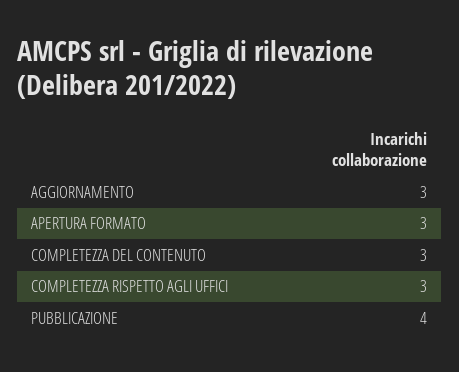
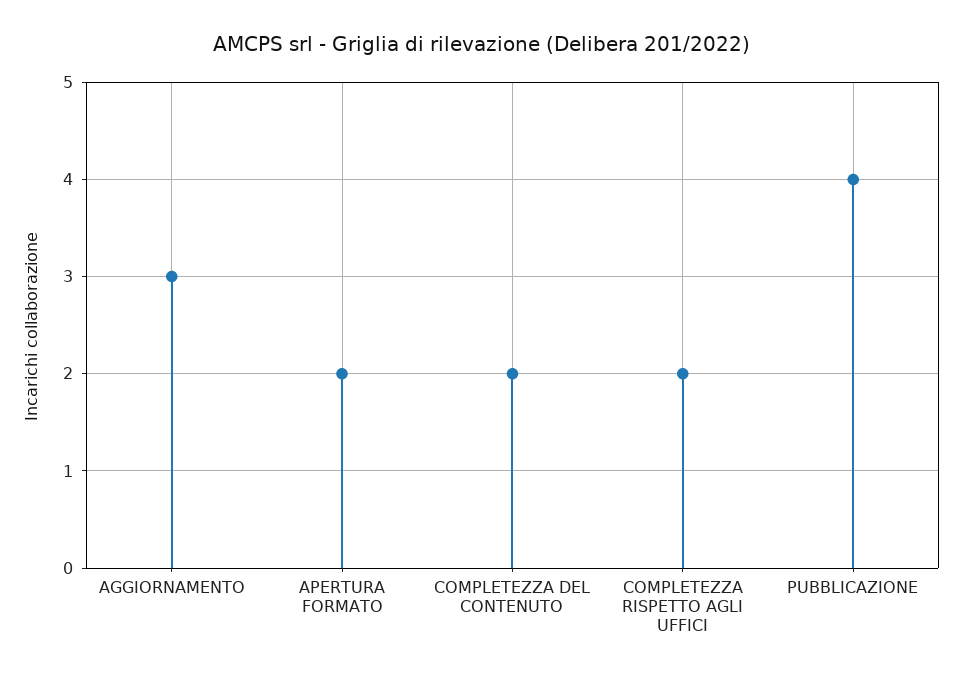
APERTURA FORMATO: 3 -> 2
COMPLETEZZA DEL CONTENUTO: 3 -> 2
COMPLETEZZA RISPETTO AGLI UFFICI: 3 -> 2

